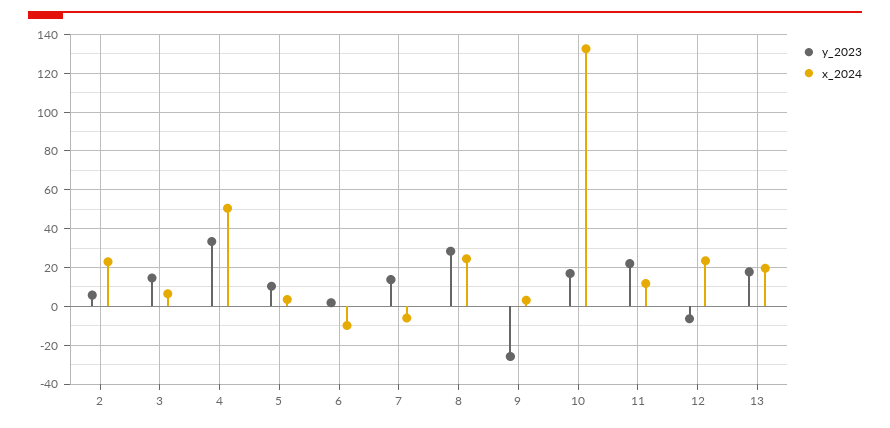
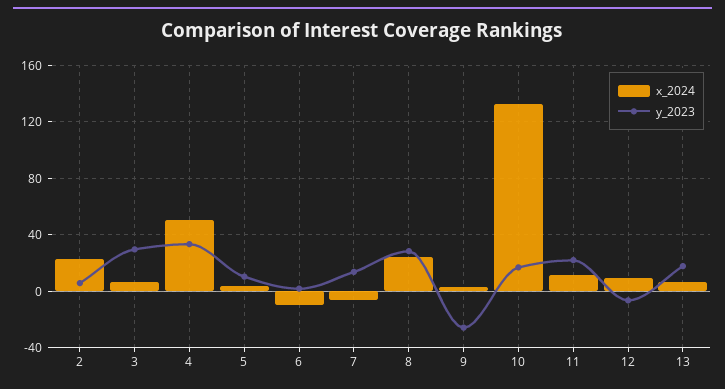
y_2023, 3: 15 -> 30
x_2024, 12: 25 -> 10
x_2024, 13: 20 -> 5

